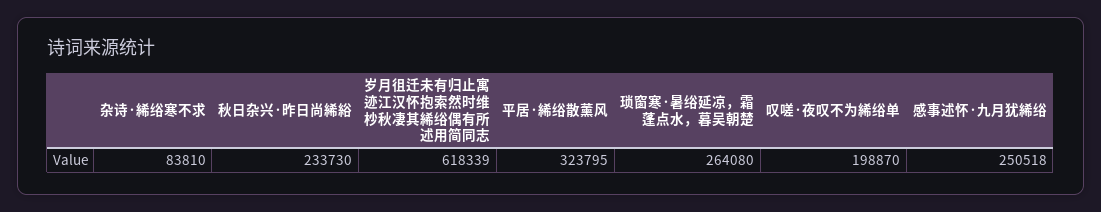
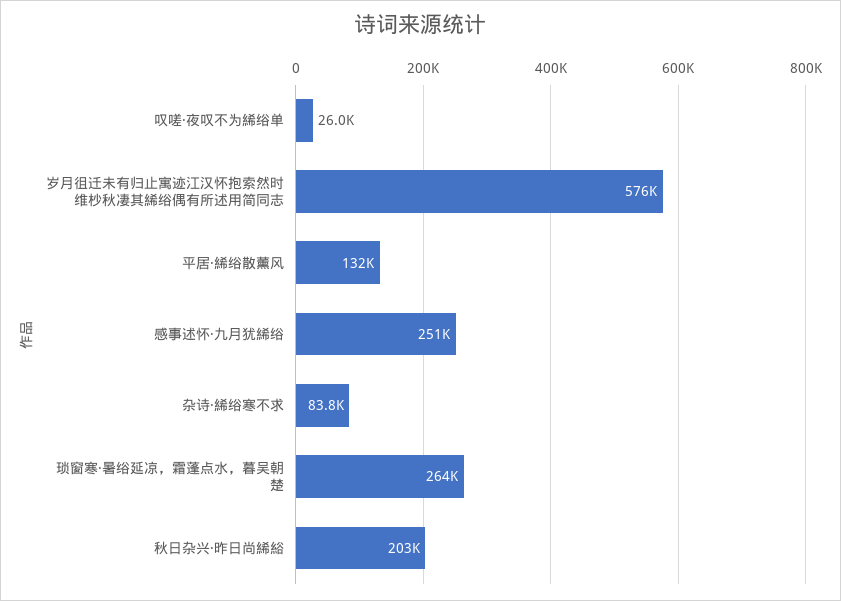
秋日杂兴·昨日尚絺綌: 233730 -> 203000
岁月徂迁未有归止寓迹江汉怀抱索然时维杪秋凄其絺绤偶有所述用简同志: 618339 -> 576000
平居·絺绤散薰风: 323795 -> 132000
叹嗟·夜叹不为絺绤单: 198870 -> 26000

